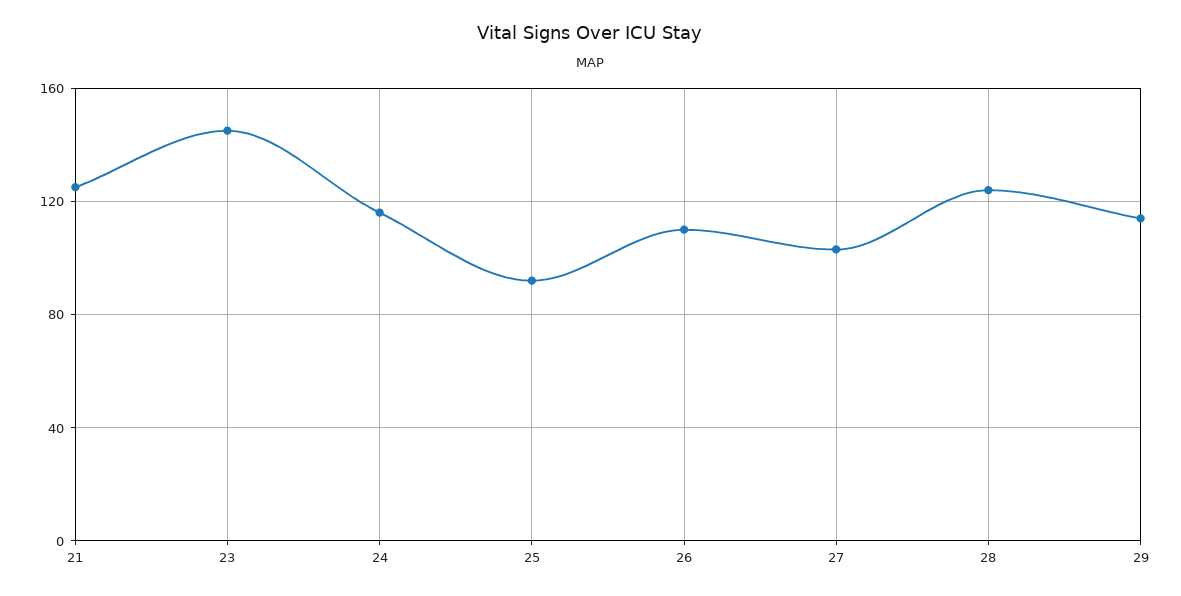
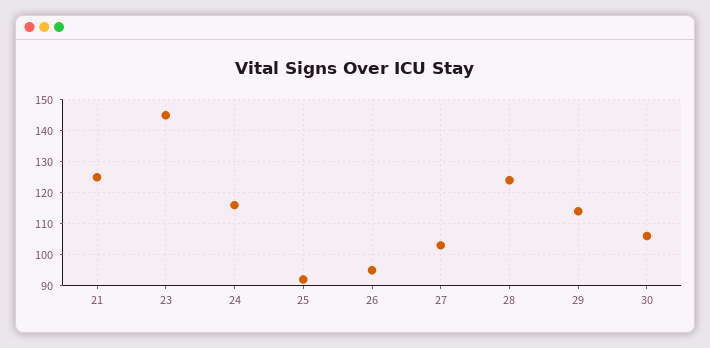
26: 110 -> 95
30: none -> 105

